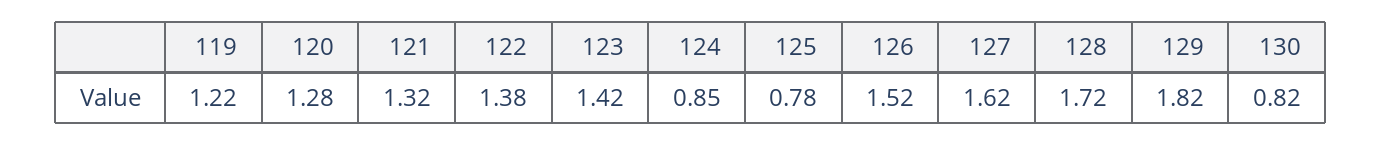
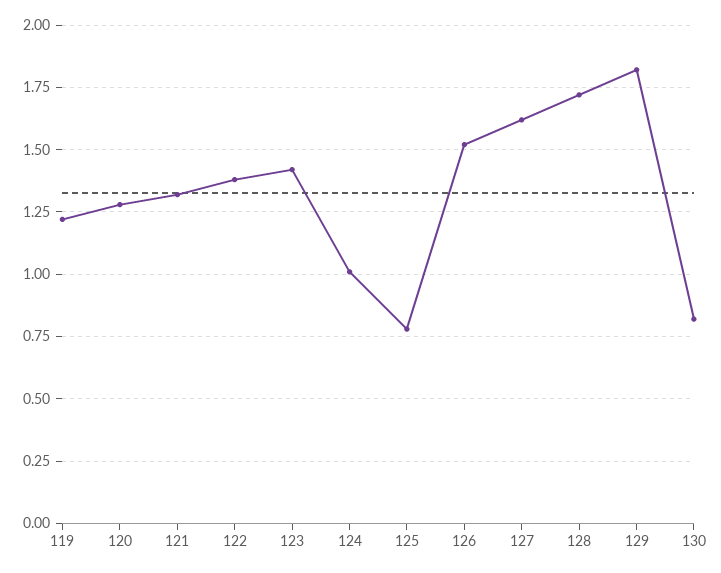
124: 0.85 -> 1

